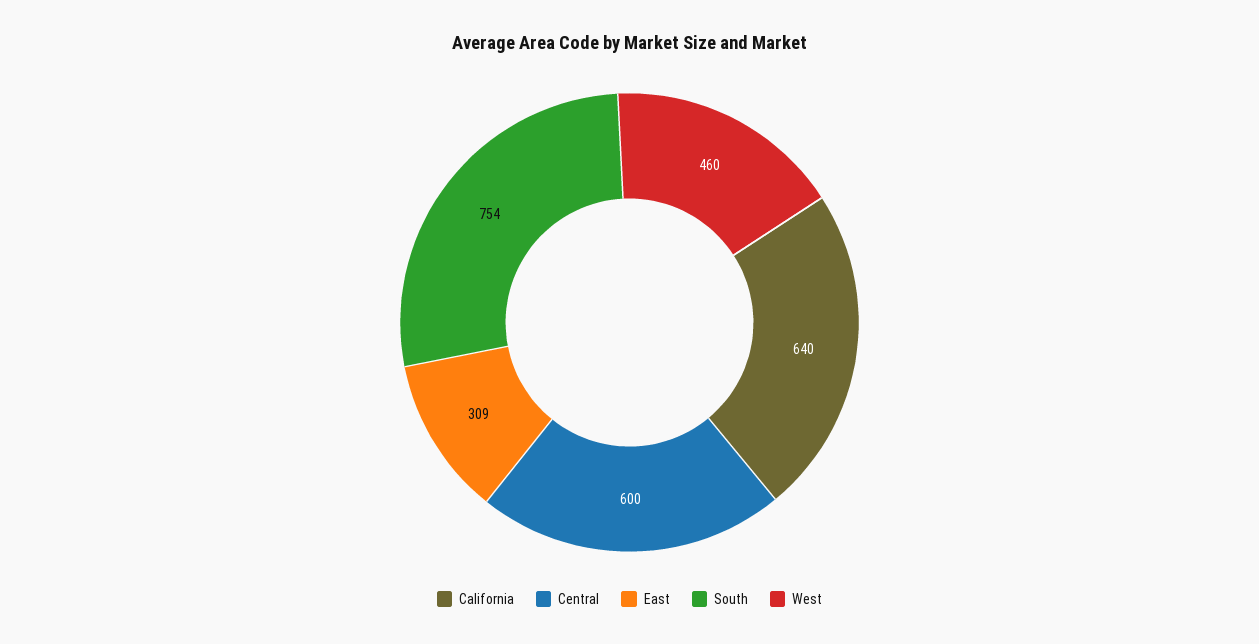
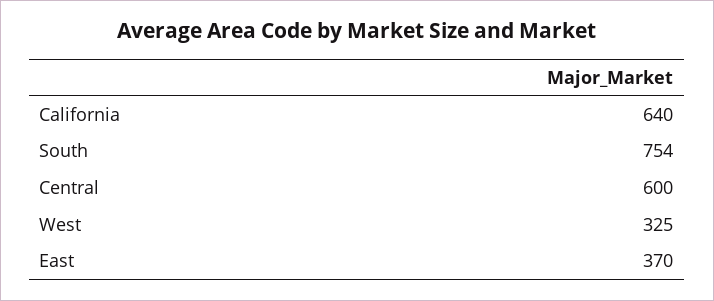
East: 309 -> 370
West: 460 -> 325

